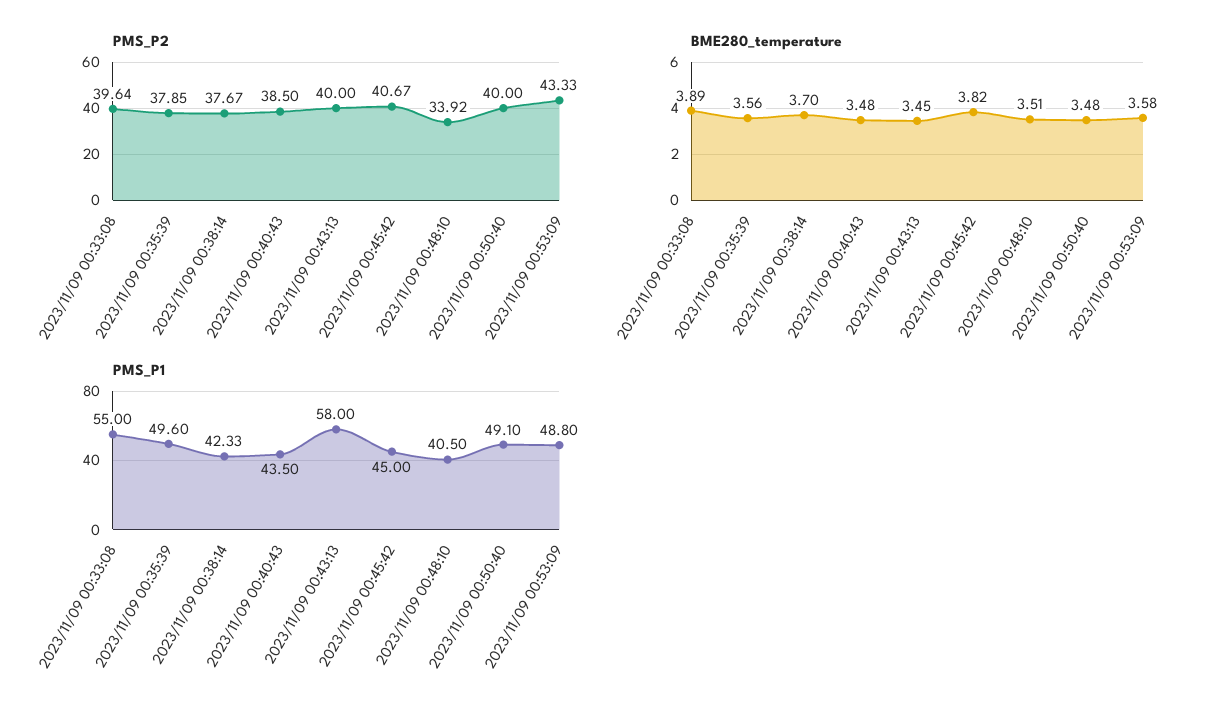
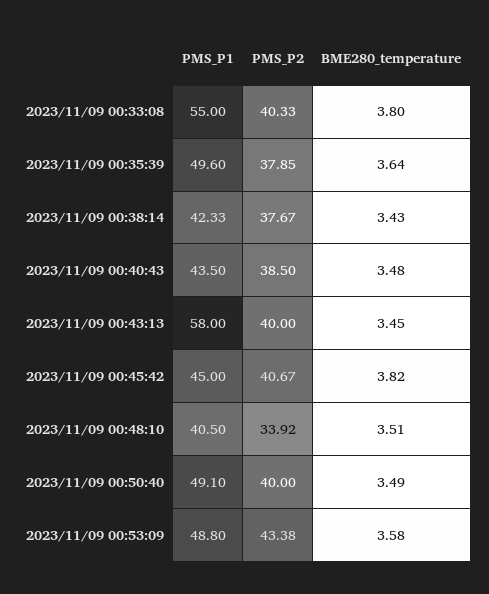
PMS_P2, 2023/11/09 00:33:08: 39.64 -> 40.33
PMS_P2, 2023/11/09 00:53:09: 43.33 -> 43.38
BME280_temperature, 2023/11/09 00:33:08: 3.89 -> 3.8
BME280_temperature, 2023/11/09 00:35:39: 3.56 -> 3.64
BME280_temperature, 2023/11/09 00:38:14: 3.7 -> 3.43
BME280_temperature, 2023/11/09 00:50:40: 3.48 -> 3.49

